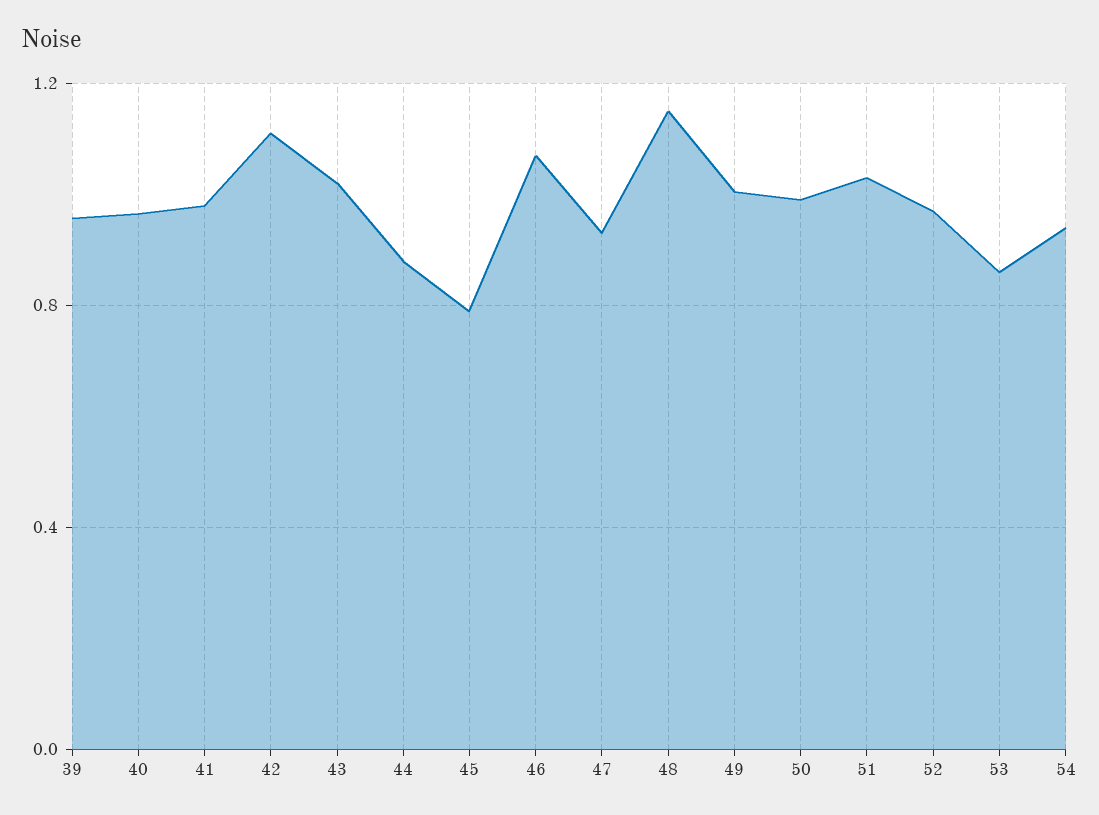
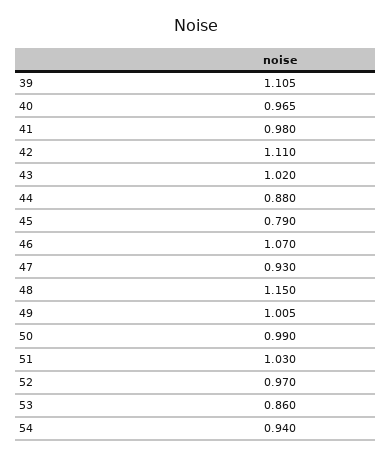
39: 0.95 -> 1.105

